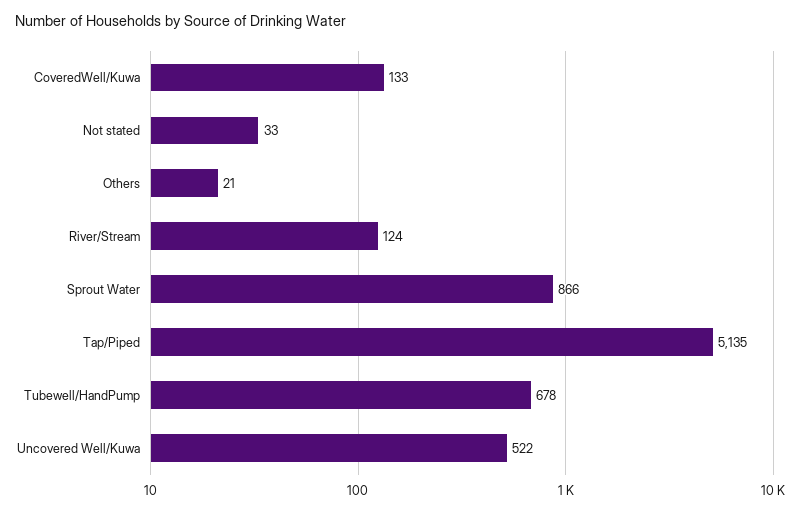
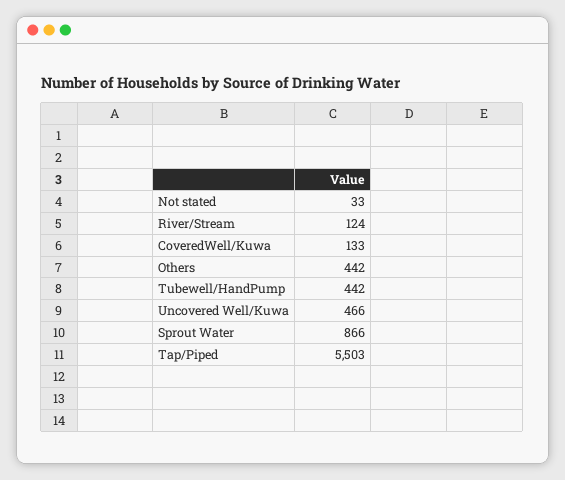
Others: 21 -> 442
Tap/Piped: 5135 -> 5503
Tubewell/HandPump: 678 -> 442
Uncovered Well/Kuwa: 522 -> 466

